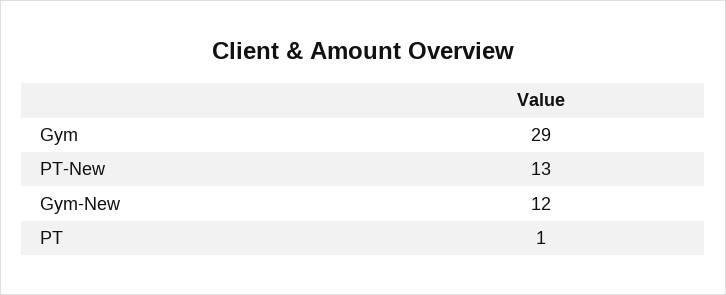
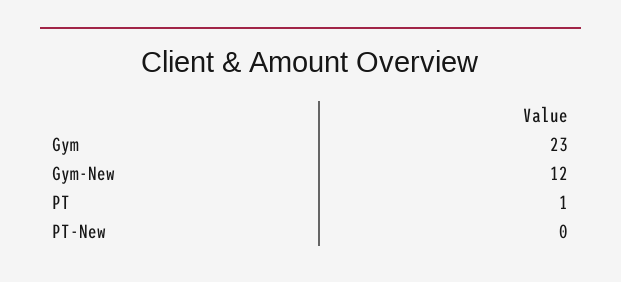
Gym: 29 -> 23
PT-New: 13 -> 0

